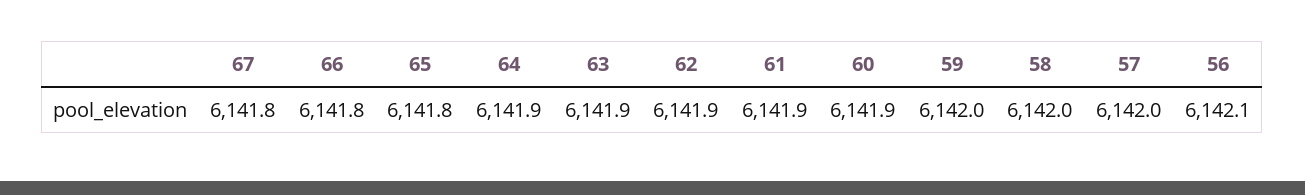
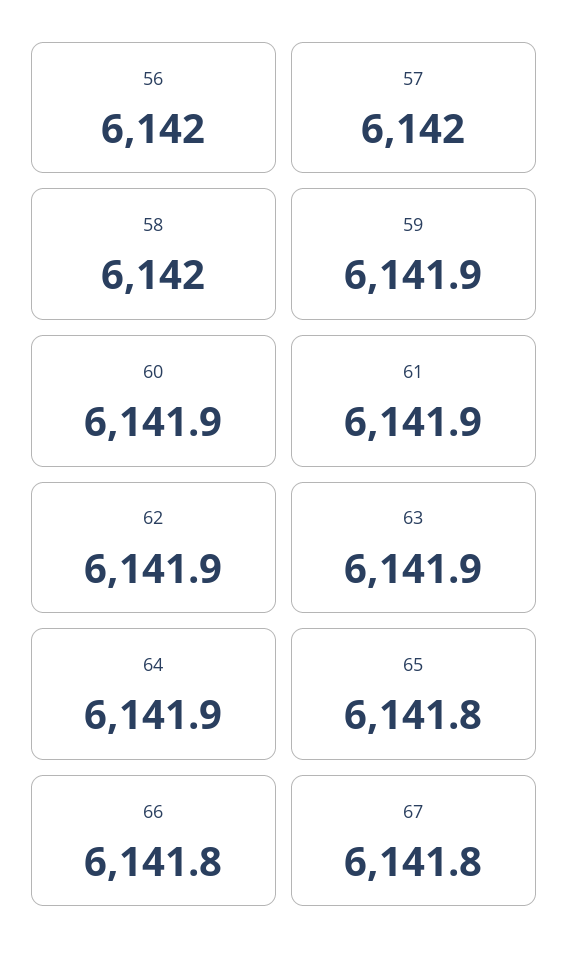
59: 6142 -> 6141.9
56: 6142.1 -> 6142

